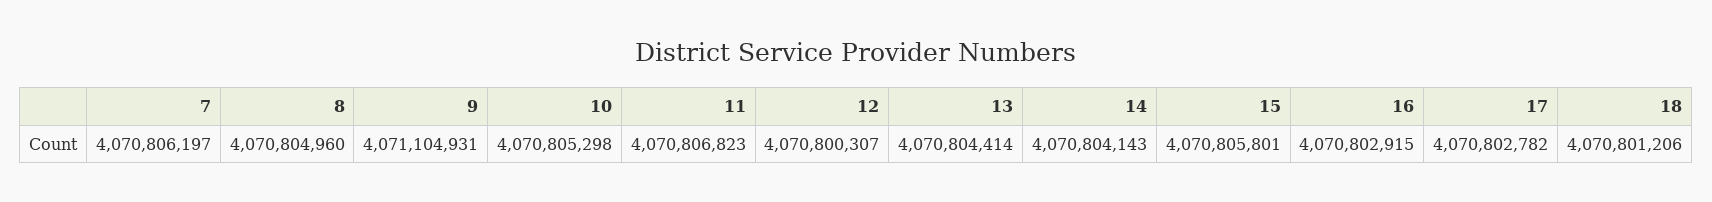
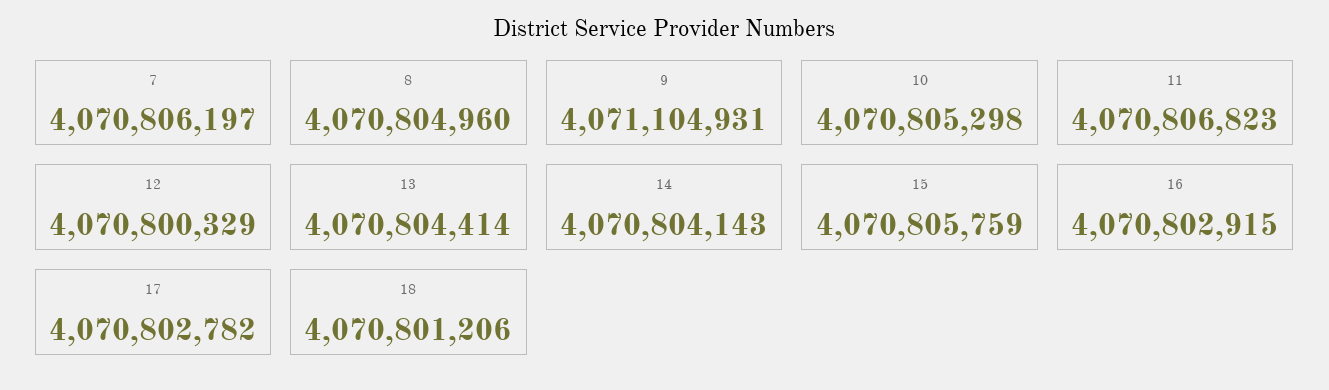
12: 4070800307 -> 4070800329
15: 4070805801 -> 4070805759

